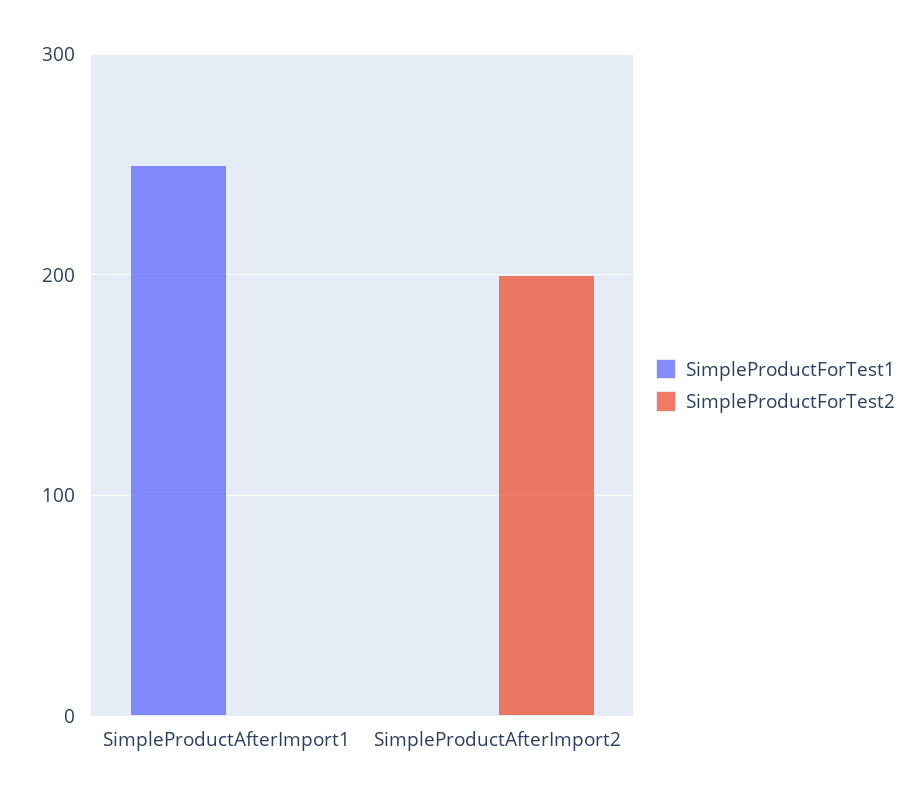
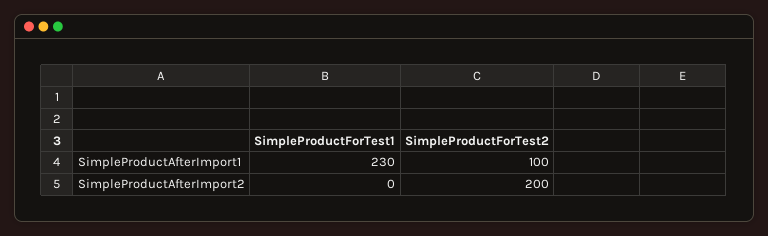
SimpleProductForTest1, SimpleProductAfterImport1: 250 -> 230
SimpleProductForTest2, SimpleProductAfterImport1: 0 -> 100

